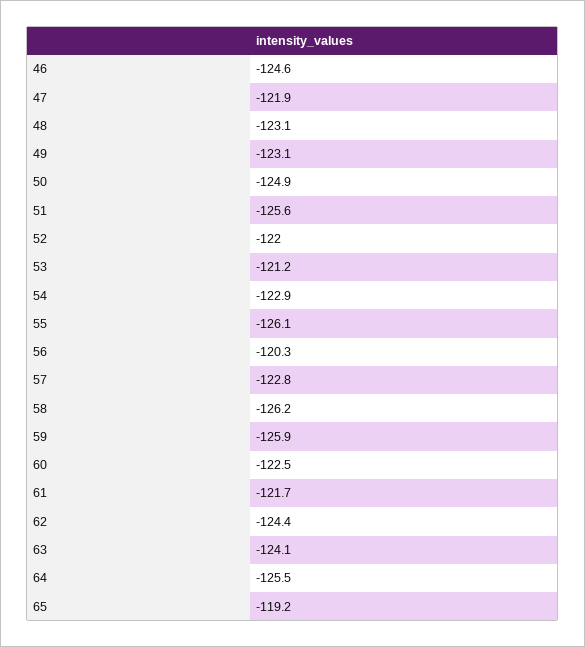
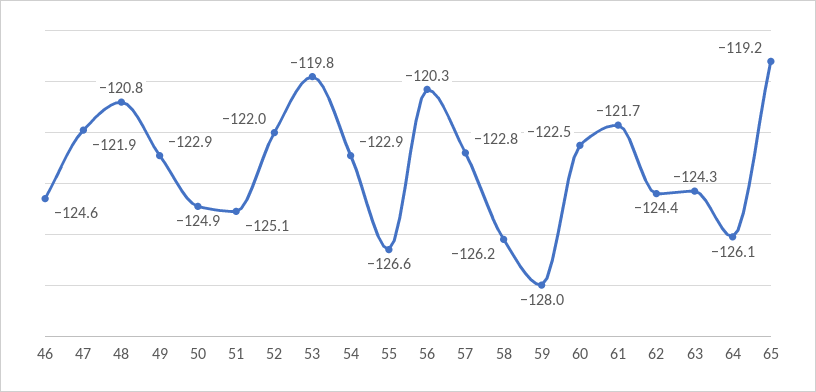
48: -123.1 -> -120.8
49: -123.1 -> -122.9
51: -125.6 -> -125.1
53: -121.2 -> -119.8
55: -126.1 -> -126.6
59: -125.9 -> -128
63: -124.1 -> -124.3
64: -125.5 -> -126.1

